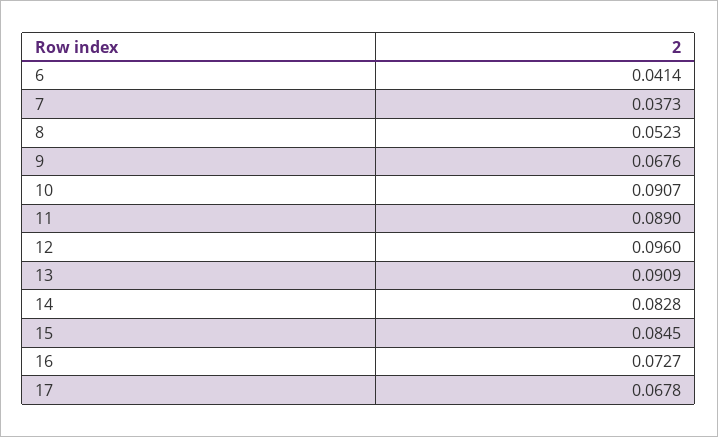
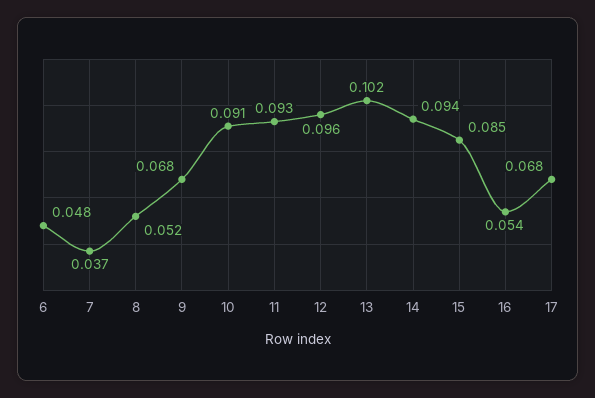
6: 0.0414 -> 0.048
11: 0.089 -> 0.093
13: 0.0909 -> 0.102
14: 0.0828 -> 0.094
16: 0.0727 -> 0.054

